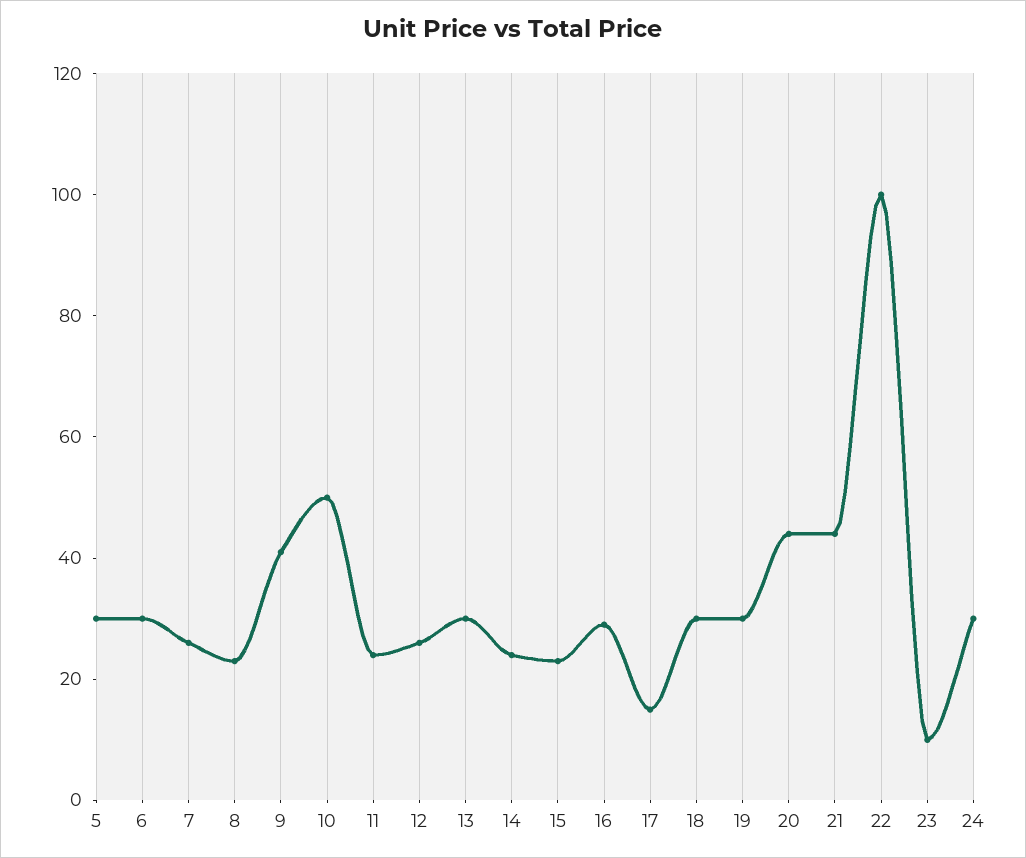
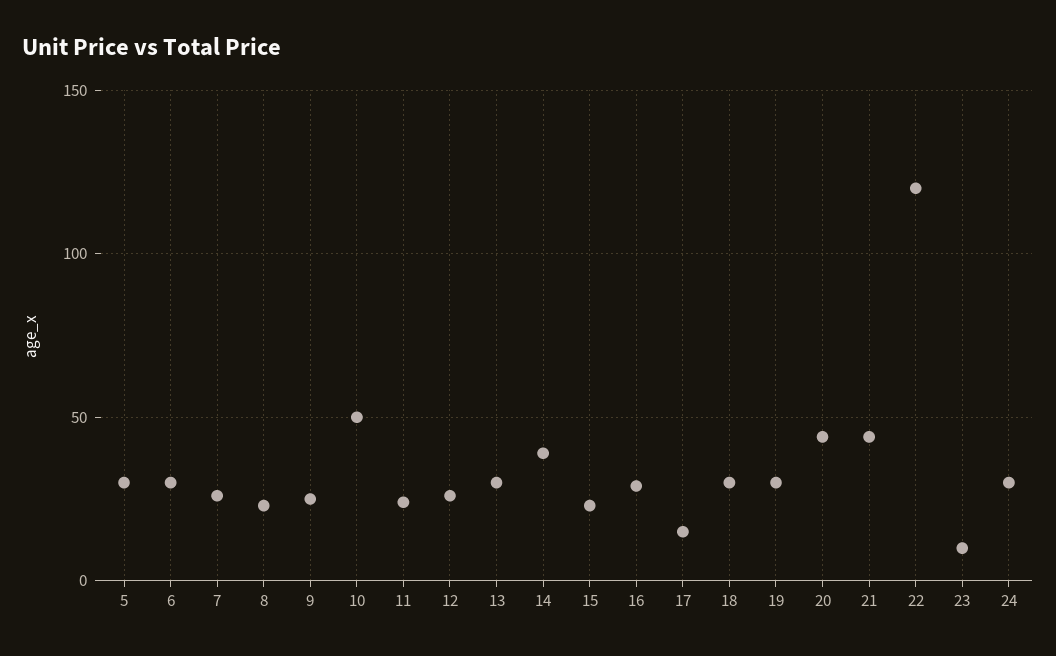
9: 40 -> 25
14: 25 -> 40
22: 100 -> 120

